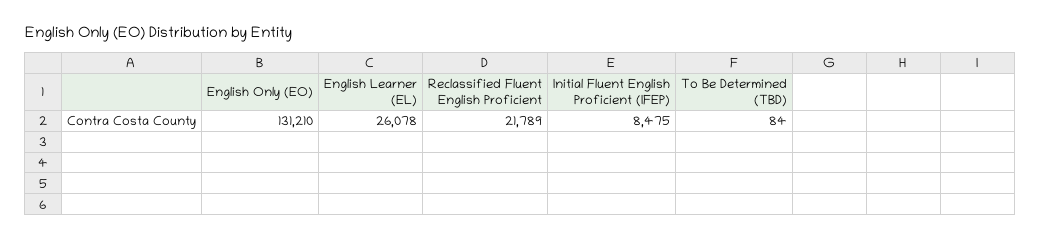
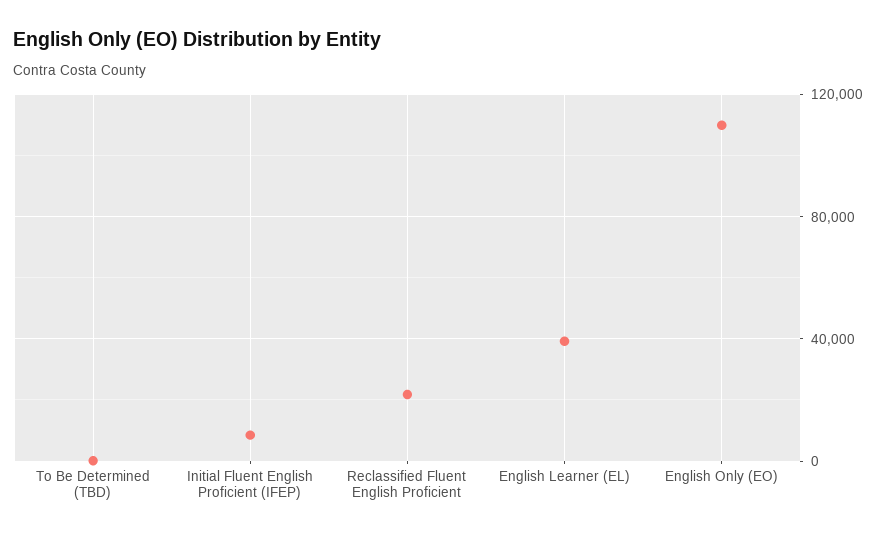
English Only (EO): 131210 -> 110000
English Learner (EL): 26078 -> 40000

